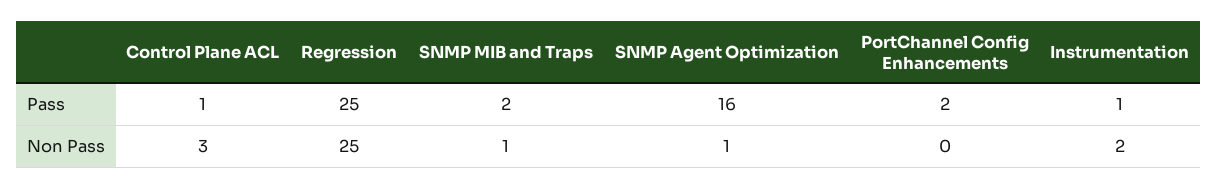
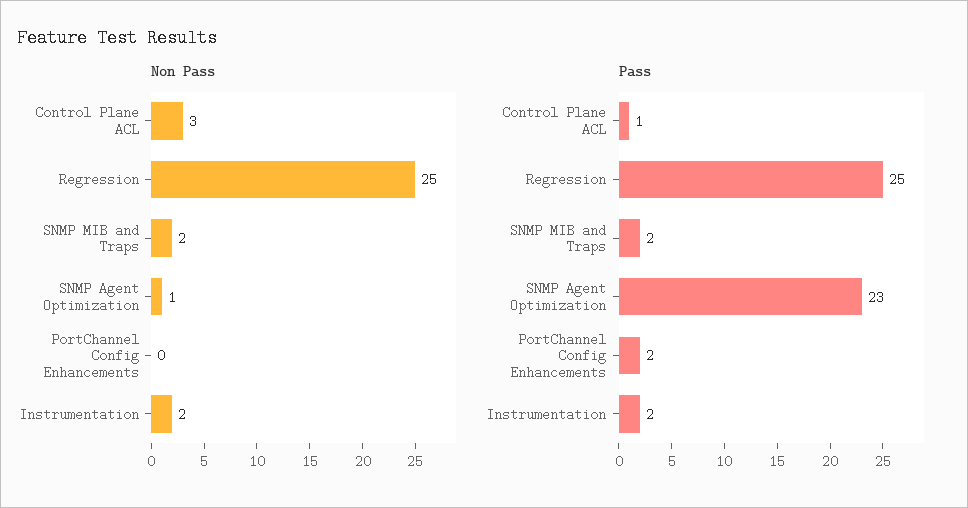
Pass, SNMP Agent Optimization: 16 -> 23
Pass, Instrumentation: 1 -> 2
Non Pass, SNMP MIB and Traps: 1 -> 2

